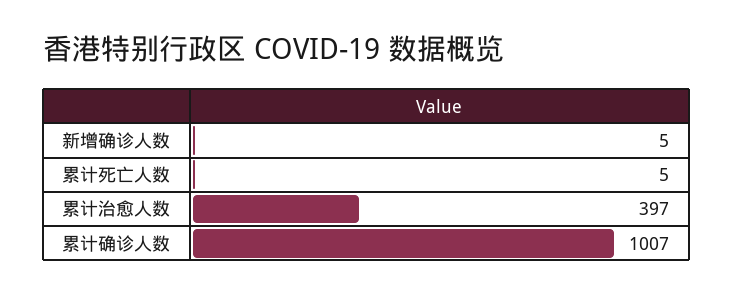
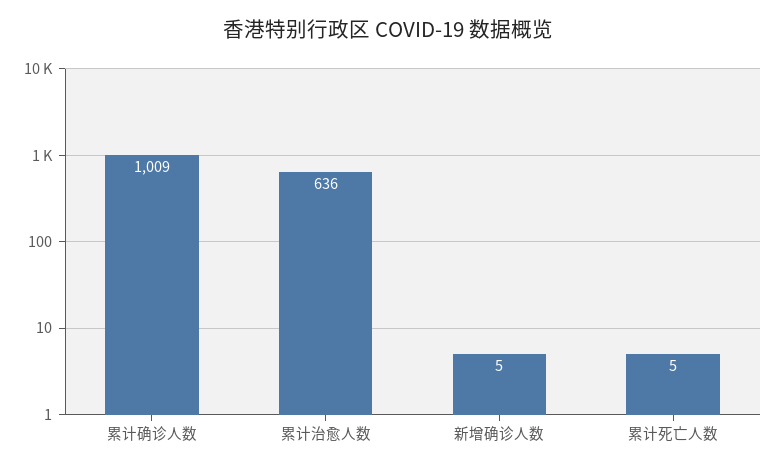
累计治愈人数: 397 -> 636
累计确诊人数: 1007 -> 1009

